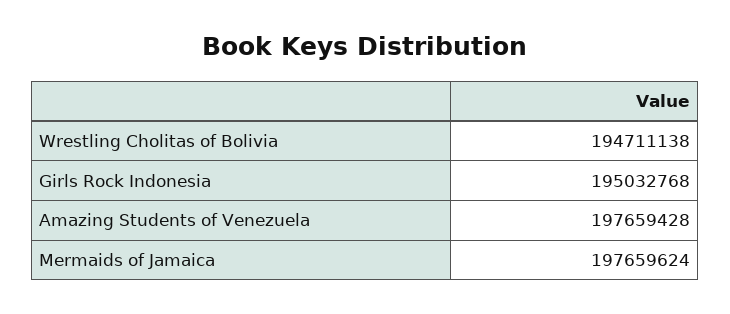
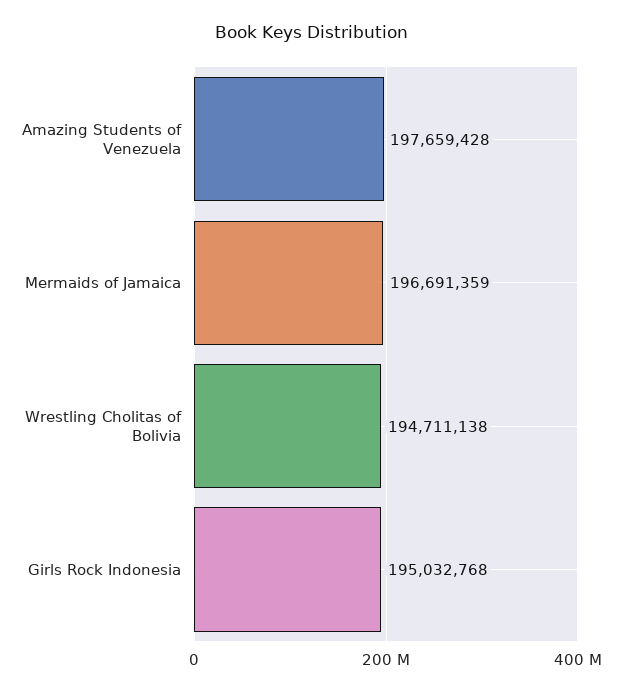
Mermaids of Jamaica: 197659624 -> 196691359

